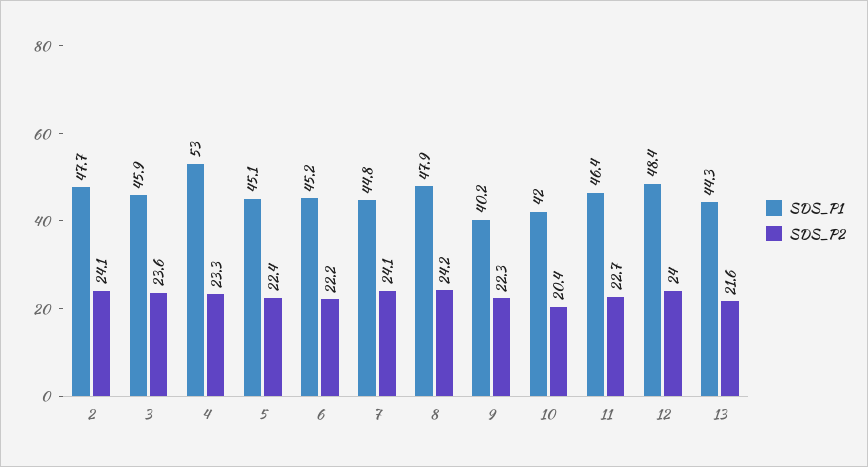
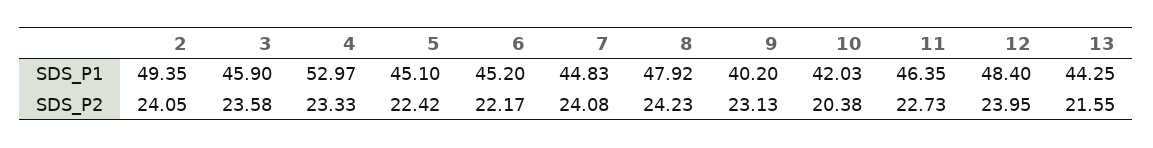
SDS_P1, 2: 47.7 -> 49.35
SDS_P2, 9: 22.3 -> 23.13

